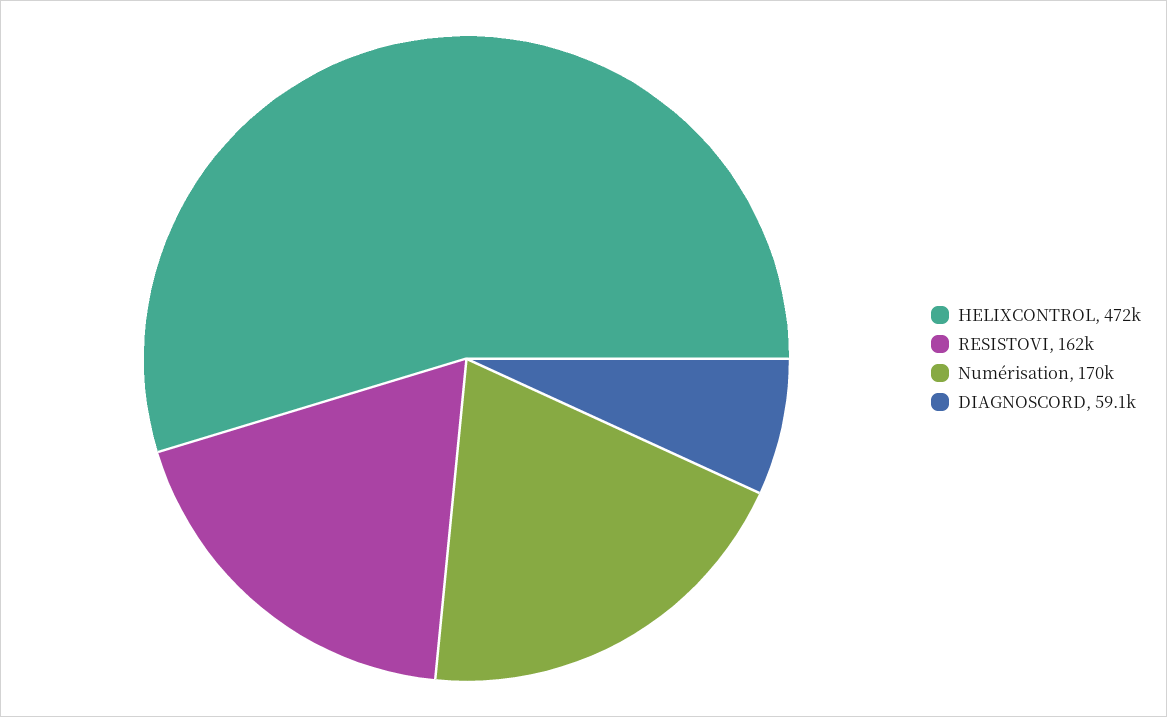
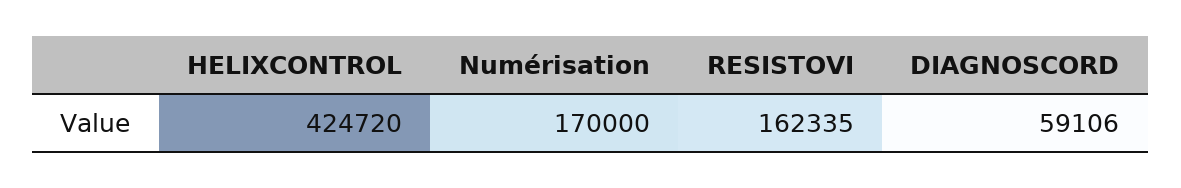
HELIXCONTROL: 472000 -> 424720

